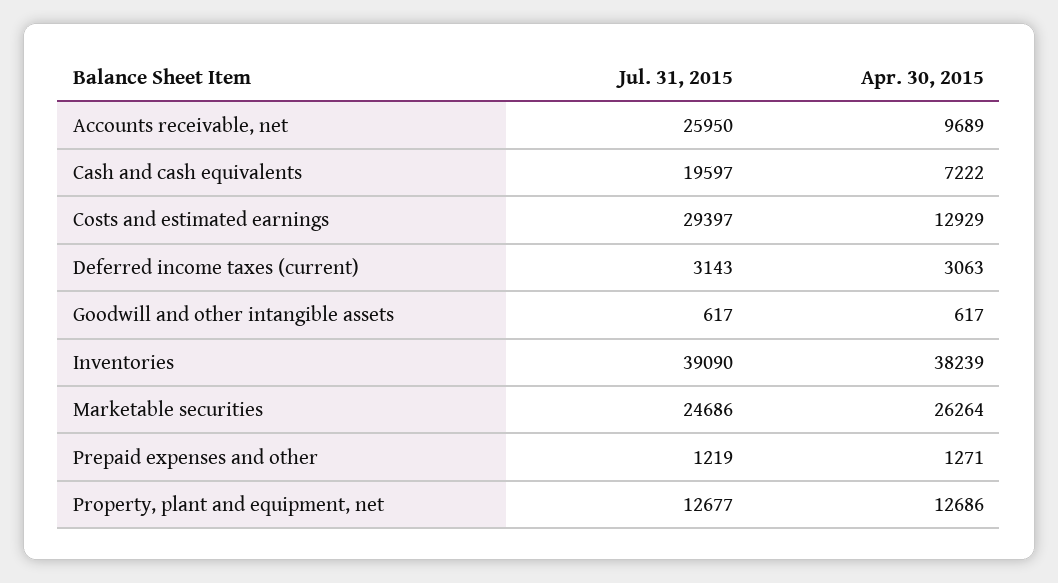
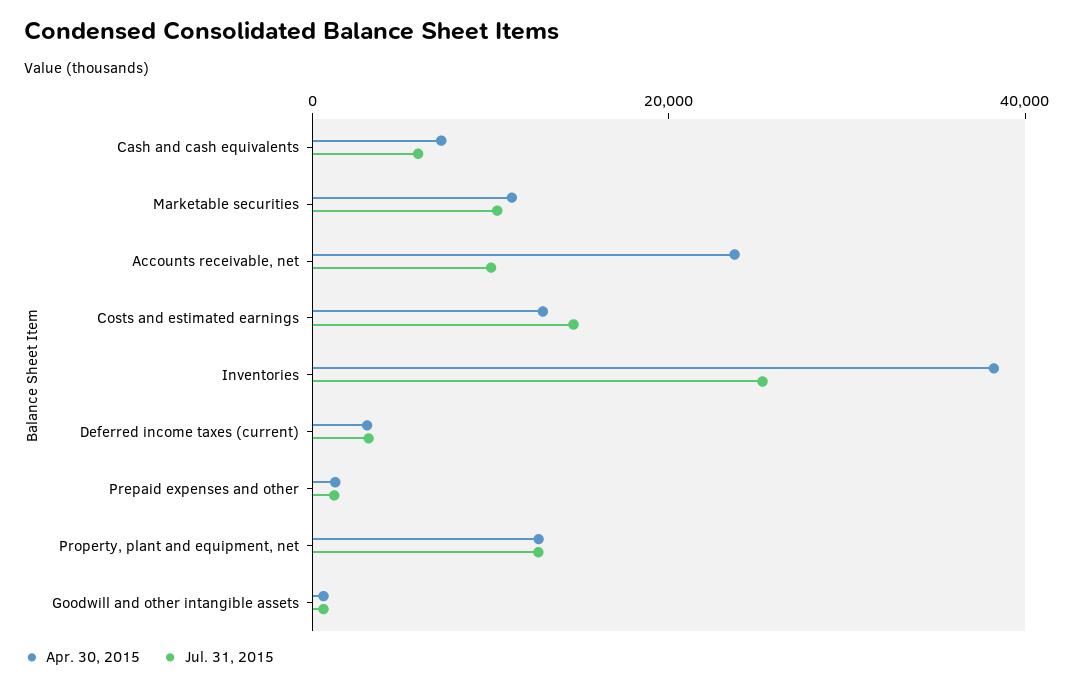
Jul. 31, 2015, Accounts receivable, net: 25950 -> 10000
Apr. 30, 2015, Accounts receivable, net: 9689 -> 25000
Jul. 31, 2015, Cash and cash equivalents: 19597 -> 5000
Jul. 31, 2015, Costs and estimated earnings: 29397 -> 15000
Jul. 31, 2015, Inventories: 39090 -> 25000
Jul. 31, 2015, Marketable securities: 24686 -> 10000
Apr. 30, 2015, Marketable securities: 26264 -> 10000

